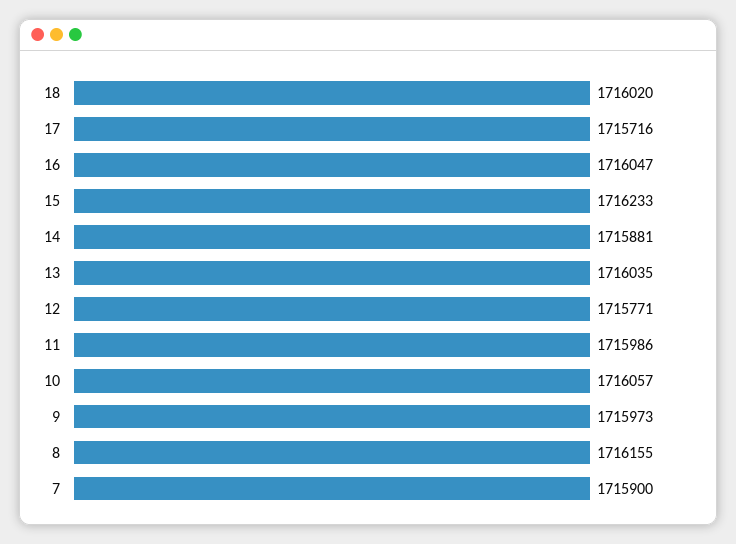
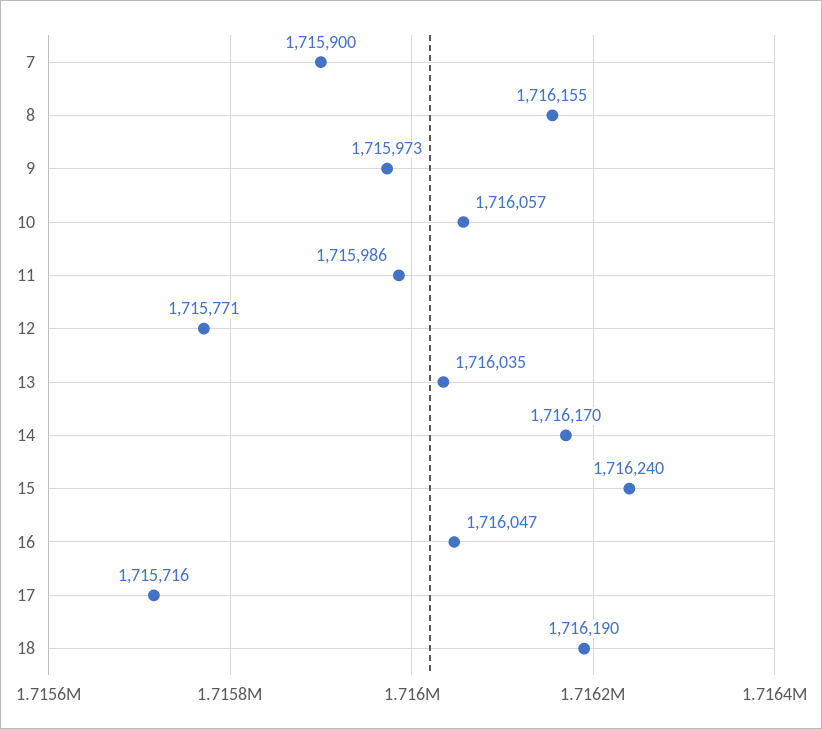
18: 1716020 -> 1716190
15: 1716233 -> 1716240
14: 1715881 -> 1716170

